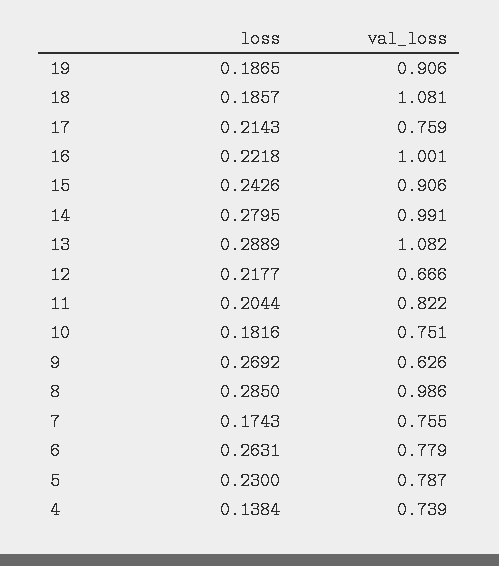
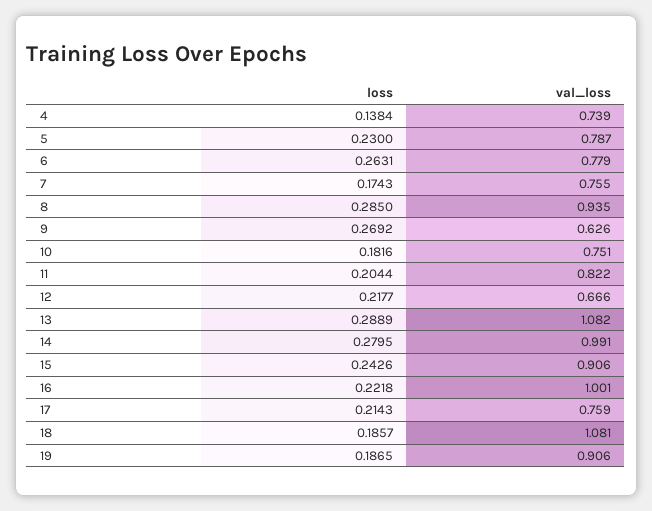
val_loss, 8: 0.986 -> 0.935

